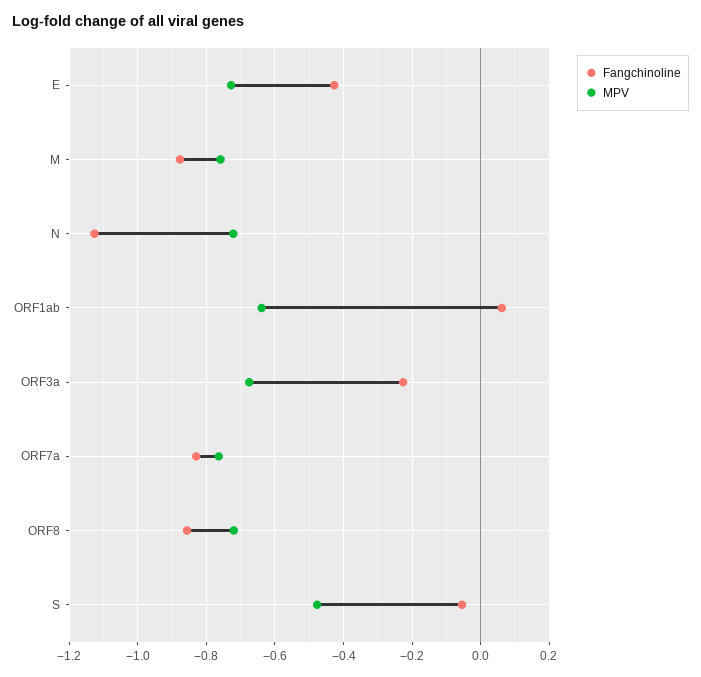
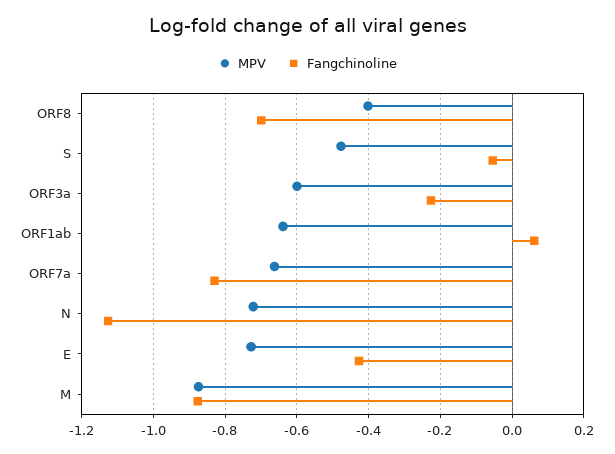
MPV, M: -0.76 -> -0.88
MPV, ORF3a: -0.68 -> -0.6
MPV, ORF7a: -0.76 -> -0.66
Fangchinoline, ORF8: -0.86 -> -0.7
MPV, ORF8: -0.72 -> -0.4

